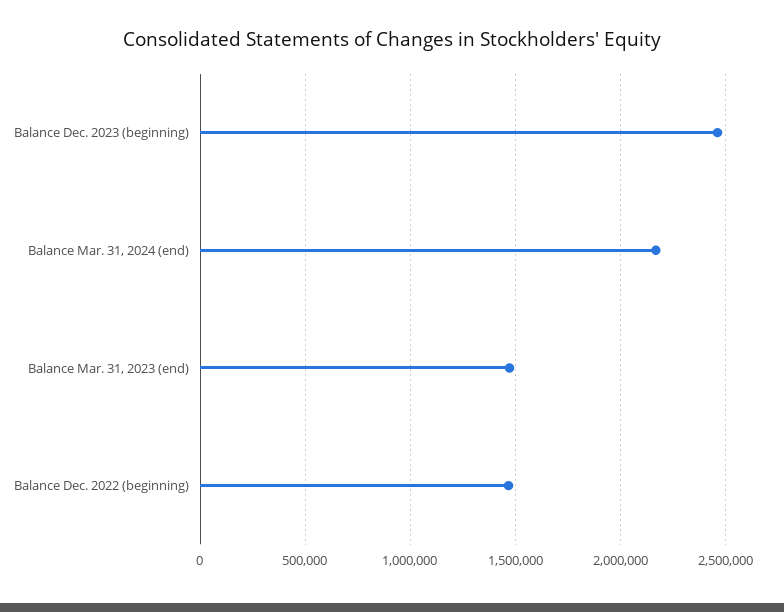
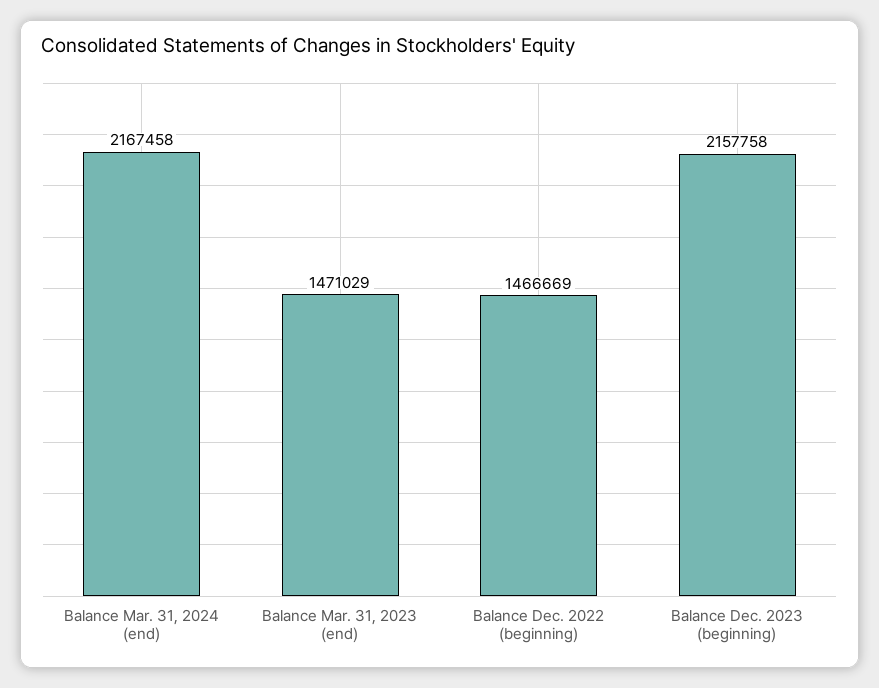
Balance Dec. 2023 (beginning): 2450000 -> 2157758

